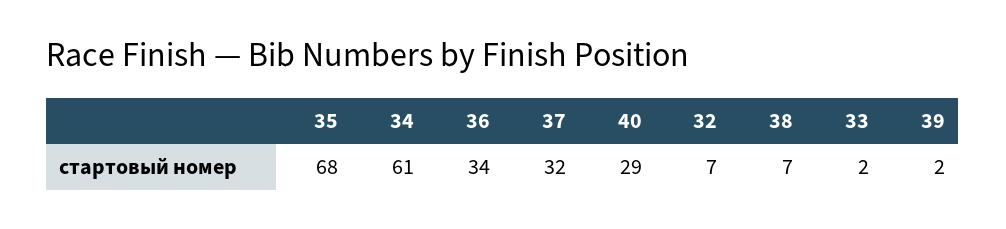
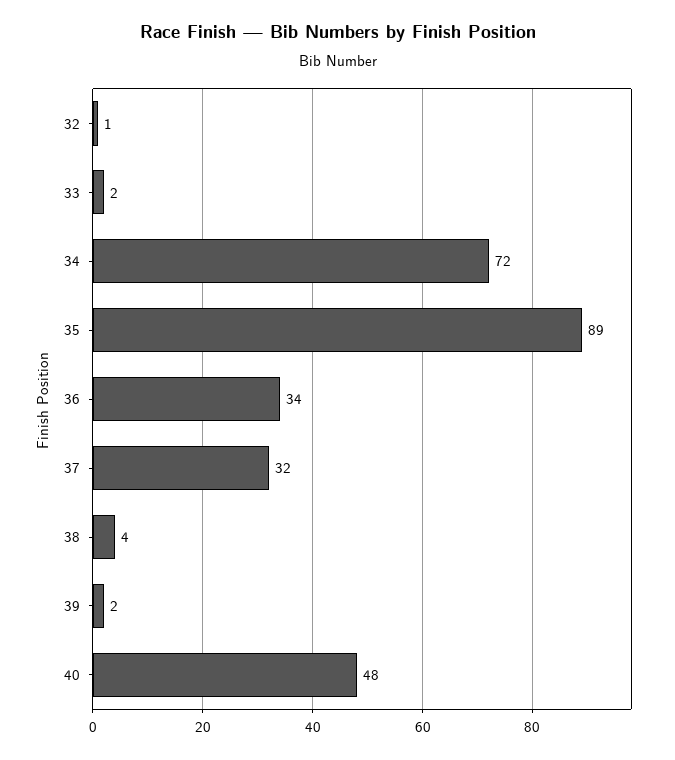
35: 68 -> 89
34: 61 -> 72
40: 29 -> 48
32: 7 -> 1
38: 7 -> 4

